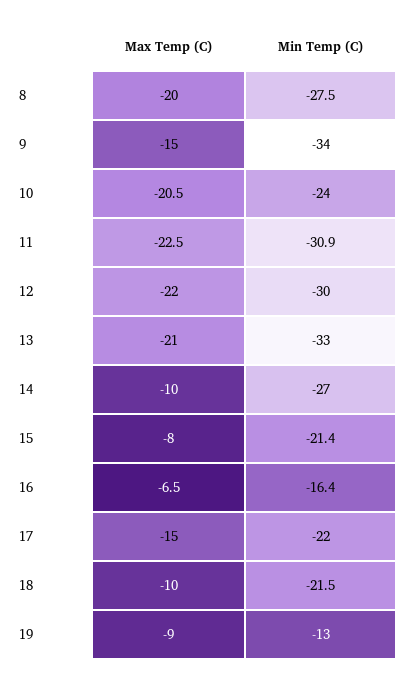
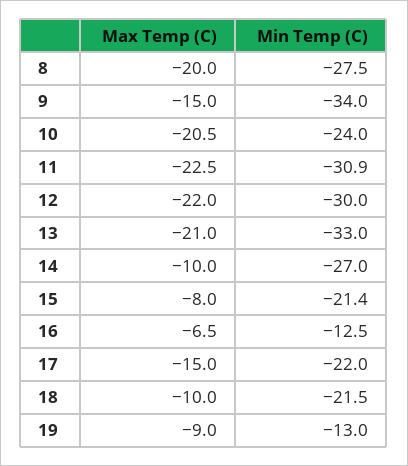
Min Temp (C), 16: -16.4 -> -12.5

